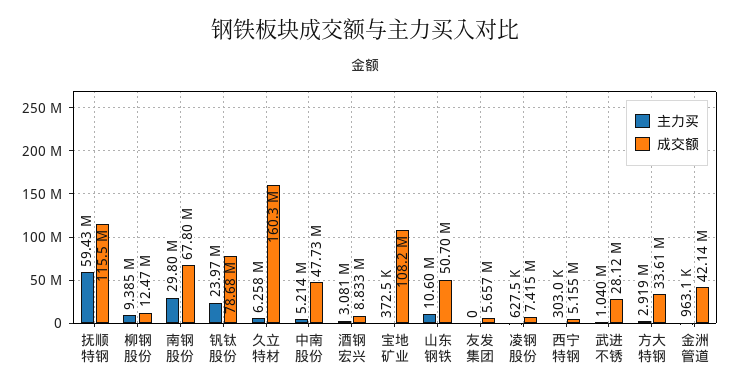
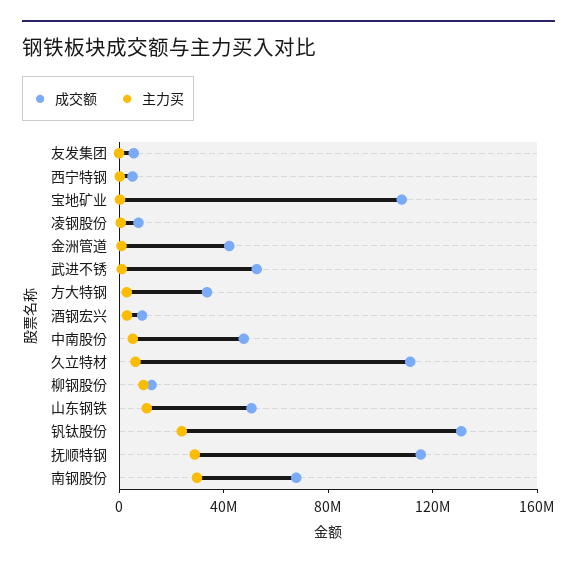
主力买, 抚顺特钢: 59430000 -> 30000000
成交额, 钒钛股份: 78680000 -> 130000000
成交额, 久立特材: 160300000 -> 110000000
成交额, 武进不锈: 28120000 -> 50000000

